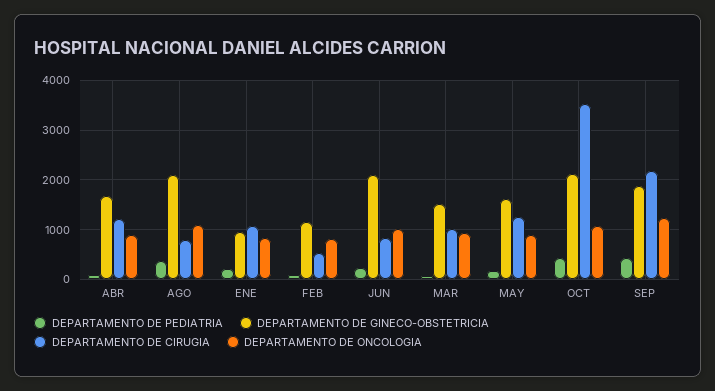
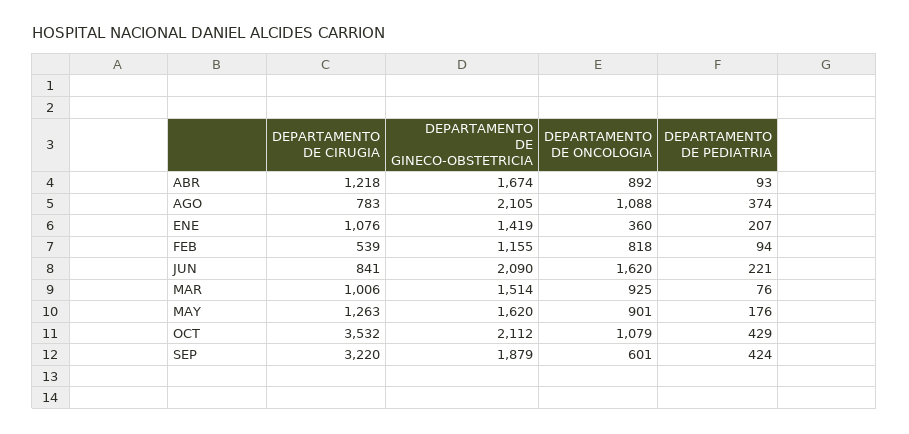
DEPARTAMENTO DE GINECO-OBSTETRICIA, ENE: 1000 -> 1419
DEPARTAMENTO DE ONCOLOGIA, ENE: 800 -> 360
DEPARTAMENTO DE ONCOLOGIA, JUN: 1000 -> 1620
DEPARTAMENTO DE CIRUGIA, SEP: 2200 -> 3220
DEPARTAMENTO DE ONCOLOGIA, SEP: 1200 -> 601

